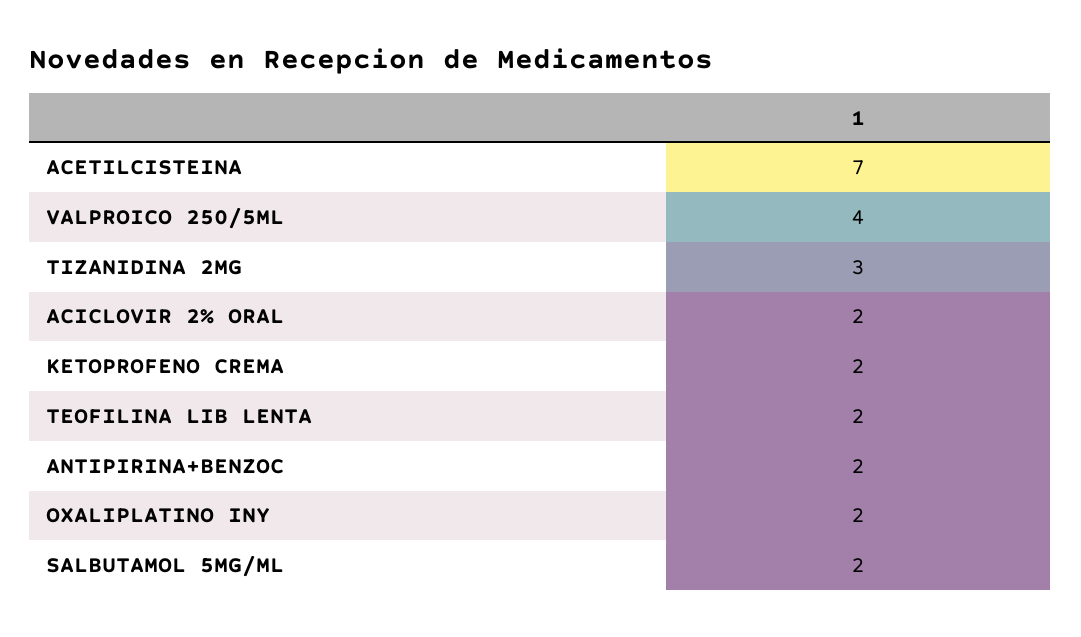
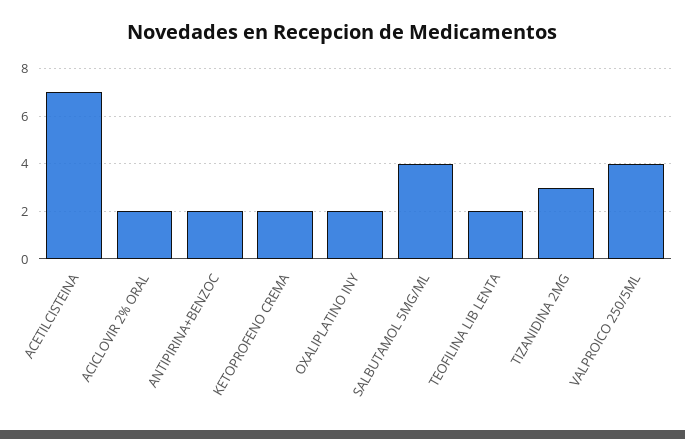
SALBUTAMOL 5MG/ML: 2 -> 4

